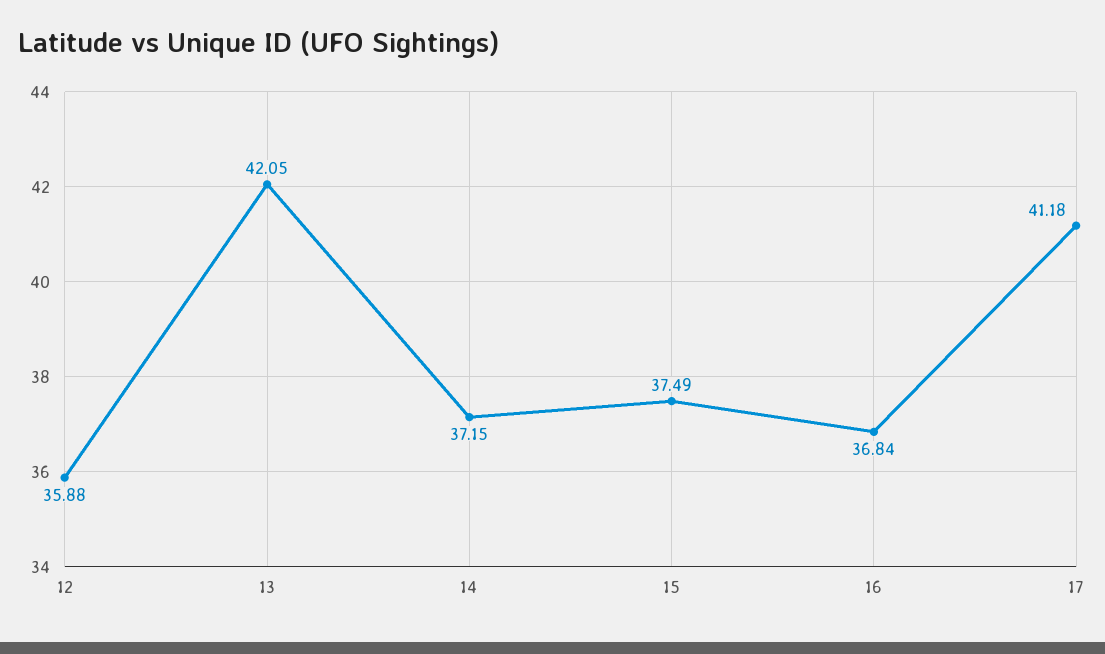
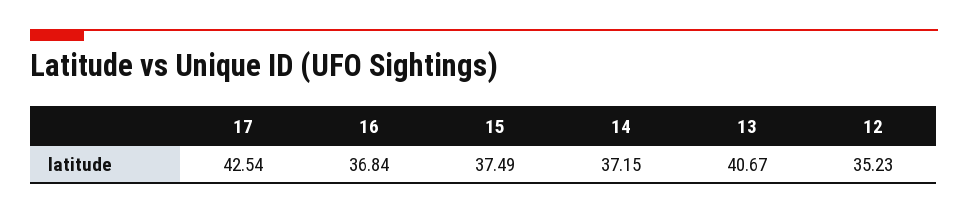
12: 35.88 -> 35.23
13: 42.05 -> 40.67
17: 41.18 -> 42.54

